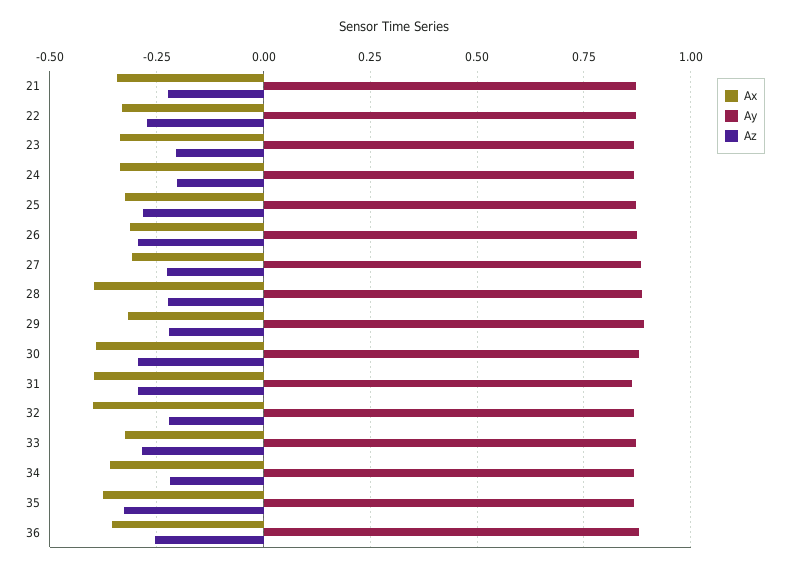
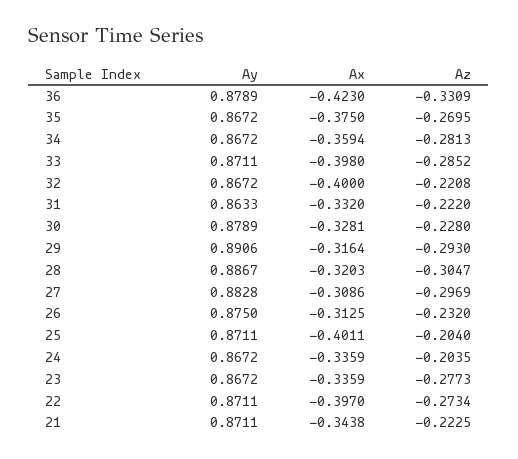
Ax, 22: -0.325 -> -0.397
Az, 23: -0.2 -> -0.2773
Ax, 25: -0.325 -> -0.4011
Az, 25: -0.275 -> -0.204
Az, 26: -0.3 -> -0.232
Az, 27: -0.225 -> -0.2969
Ax, 28: -0.4 -> -0.3203
Az, 28: -0.225 -> -0.3047
Az, 29: -0.225 -> -0.293
Ax, 30: -0.4 -> -0.3281
Az, 30: -0.3 -> -0.228
Ax, 31: -0.4 -> -0.332
Az, 31: -0.3 -> -0.222
Ax, 33: -0.325 -> -0.398
Az, 34: -0.225 -> -0.2813
Az, 35: -0.325 -> -0.2695
Ax, 36: -0.35 -> -0.423
Az, 36: -0.25 -> -0.3309

